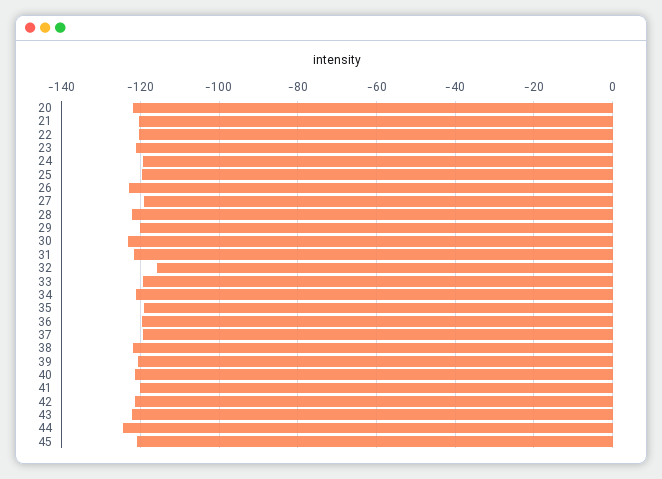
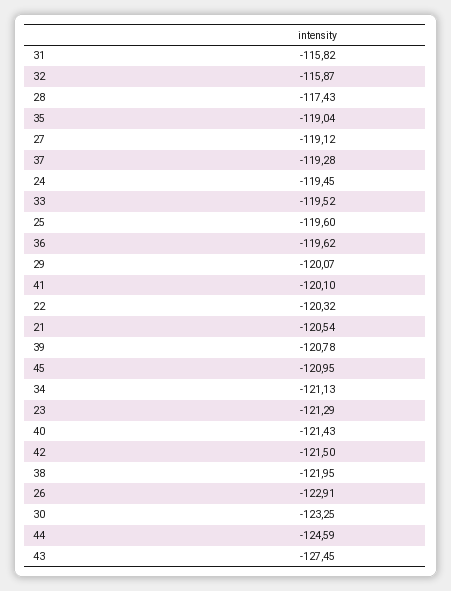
20: -122 -> none
28: -122 -> -117.43
31: -122 -> -115.82
43: -122 -> -127.45

